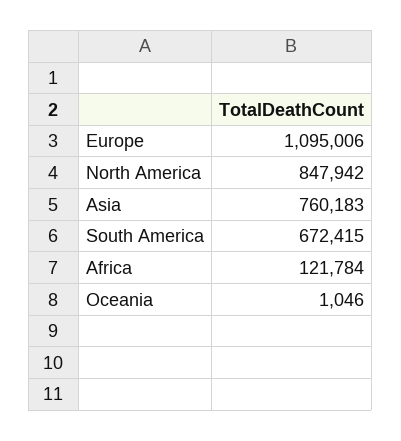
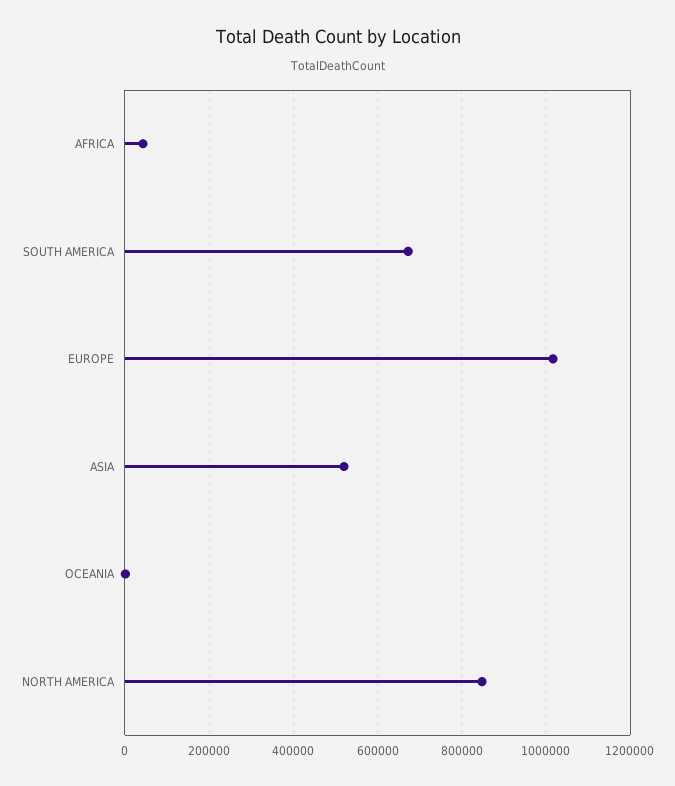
Europe: 1095006 -> 1020000
Asia: 760183 -> 520000
Africa: 121784 -> 40000

